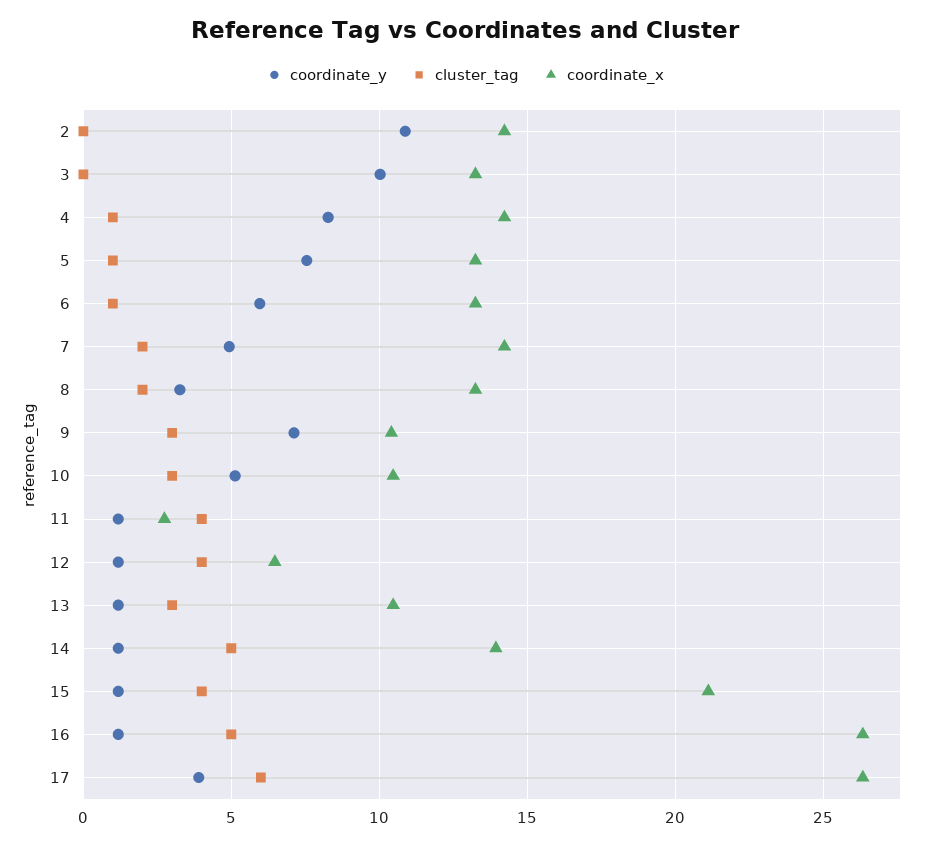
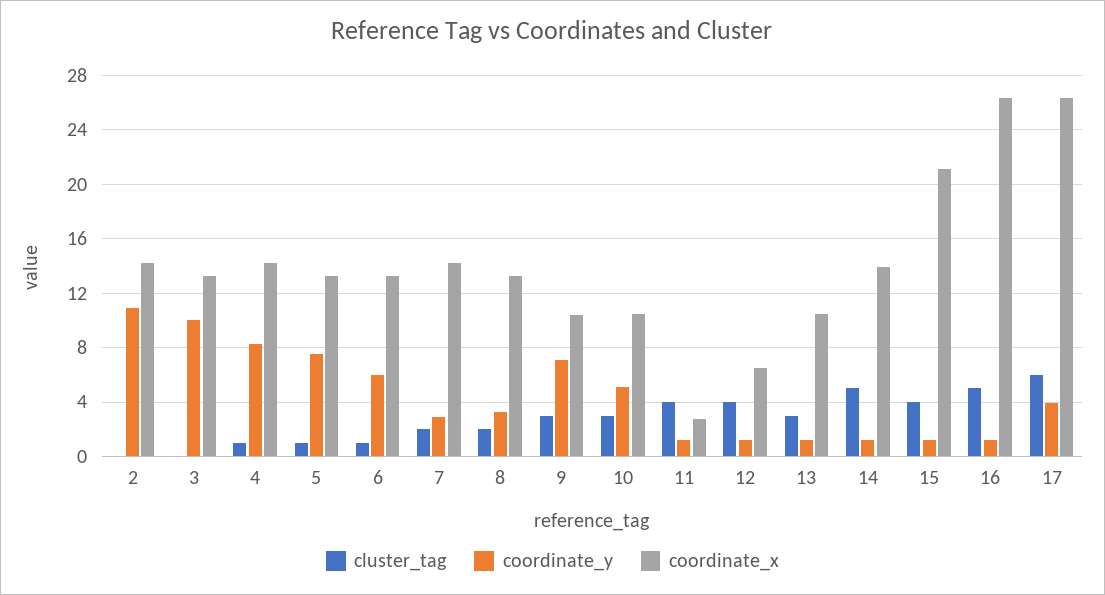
coordinate_y, 7: 5 -> 3

